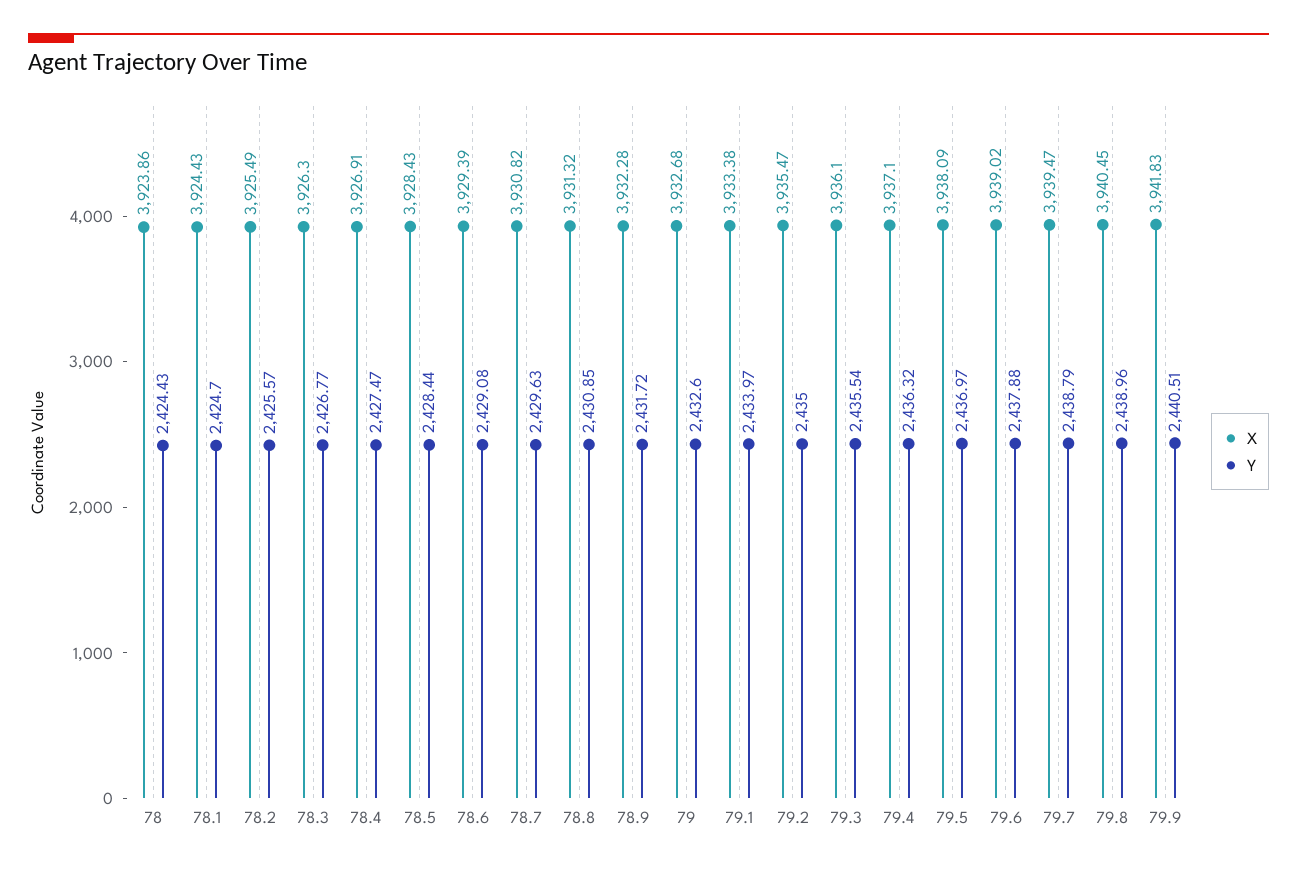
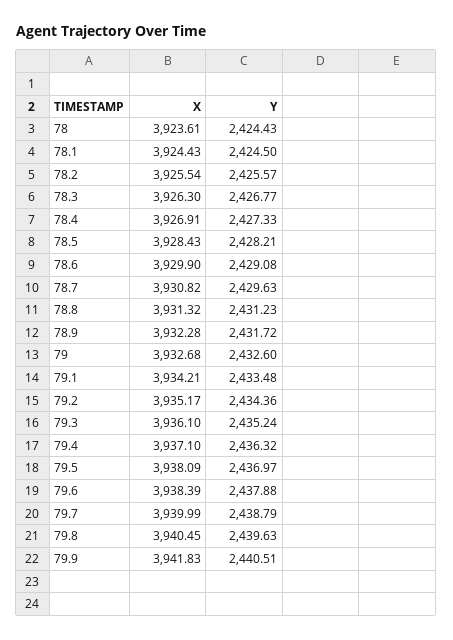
X, 78: 3923.86 -> 3923.61
Y, 78.1: 2424.7 -> 2424.5
X, 78.2: 3925.49 -> 3925.54
Y, 78.4: 2427.47 -> 2427.33
Y, 78.5: 2428.44 -> 2428.21
X, 78.6: 3929.39 -> 3929.9
Y, 78.8: 2430.85 -> 2431.23
X, 79.1: 3933.38 -> 3934.21
Y, 79.1: 2433.97 -> 2433.48
X, 79.2: 3935.47 -> 3935.17
Y, 79.2: 2435 -> 2434.36
Y, 79.3: 2435.54 -> 2435.24
X, 79.6: 3939.02 -> 3938.39
X, 79.7: 3939.47 -> 3939.99
Y, 79.8: 2438.96 -> 2439.63

